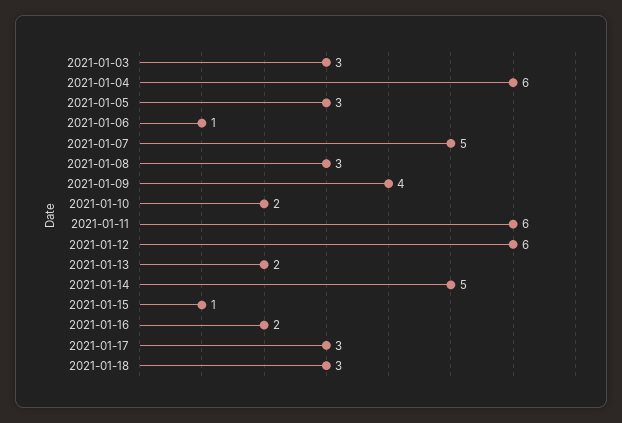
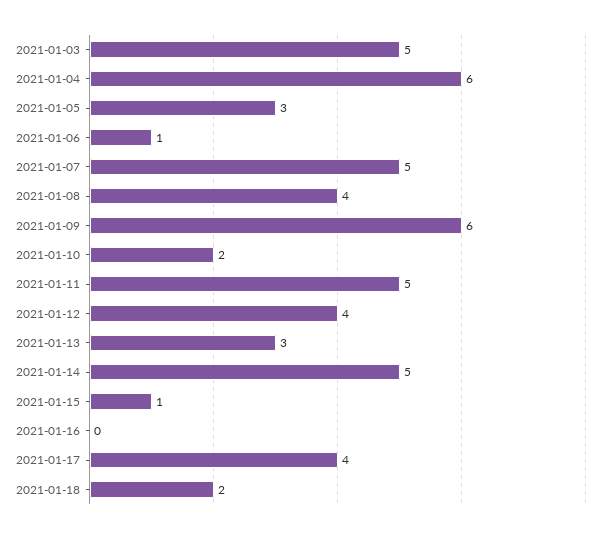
2021-01-03: 3 -> 5
2021-01-08: 3 -> 4
2021-01-09: 4 -> 6
2021-01-11: 6 -> 5
2021-01-12: 6 -> 4
2021-01-13: 2 -> 3
2021-01-16: 2 -> 0
2021-01-17: 3 -> 4
2021-01-18: 3 -> 2

